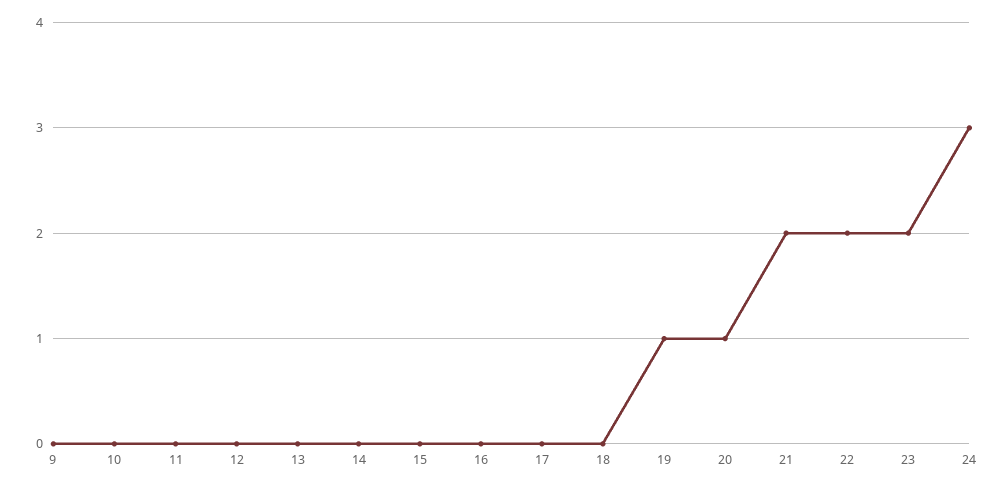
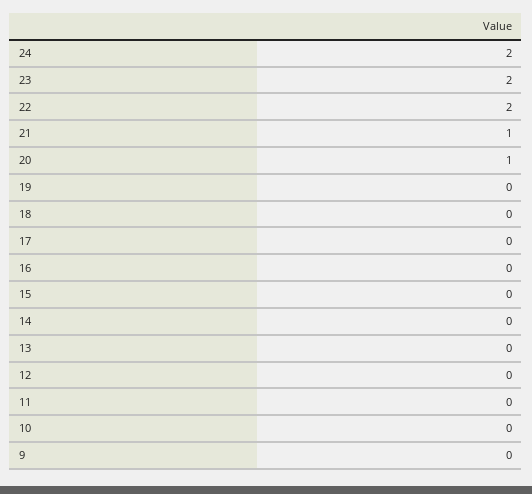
19: 1 -> 0
21: 2 -> 1
24: 3 -> 2

